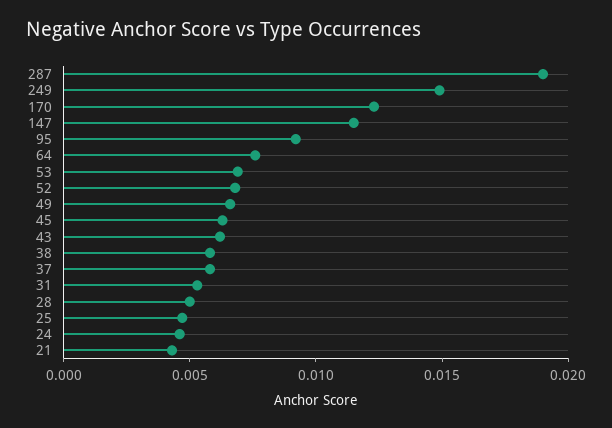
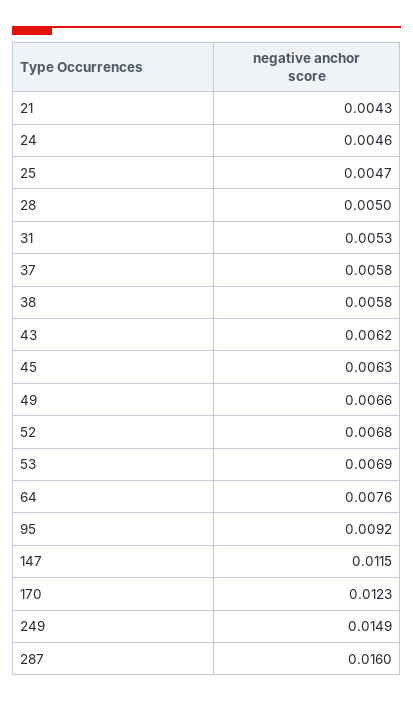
287: 0.019 -> 0.016

